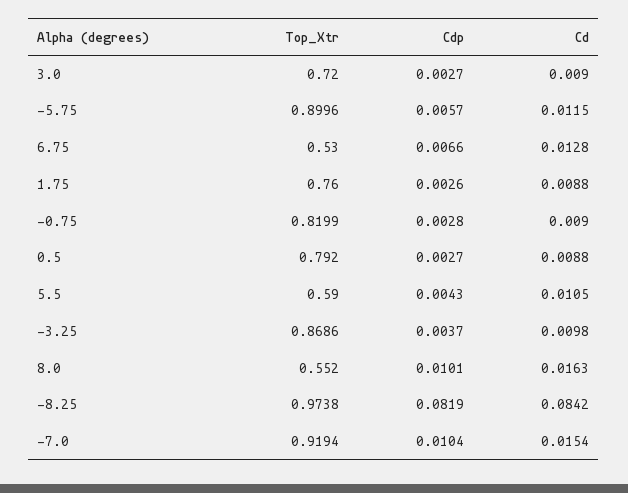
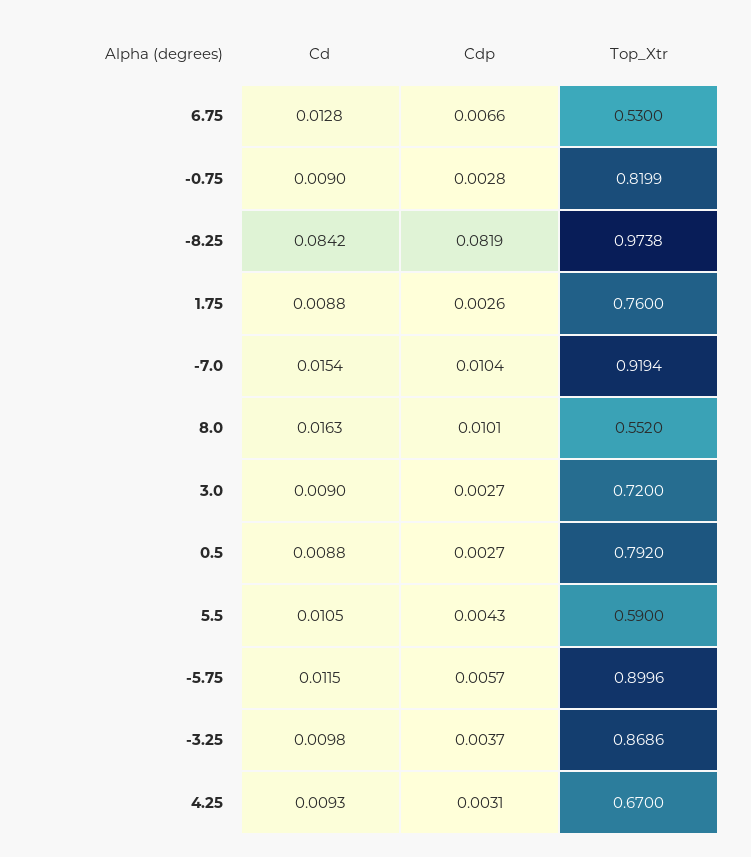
Cd, 4.25: none -> 0.0093
Cdp, 4.25: none -> 0.0031
Top_Xtr, 4.25: none -> 0.67

